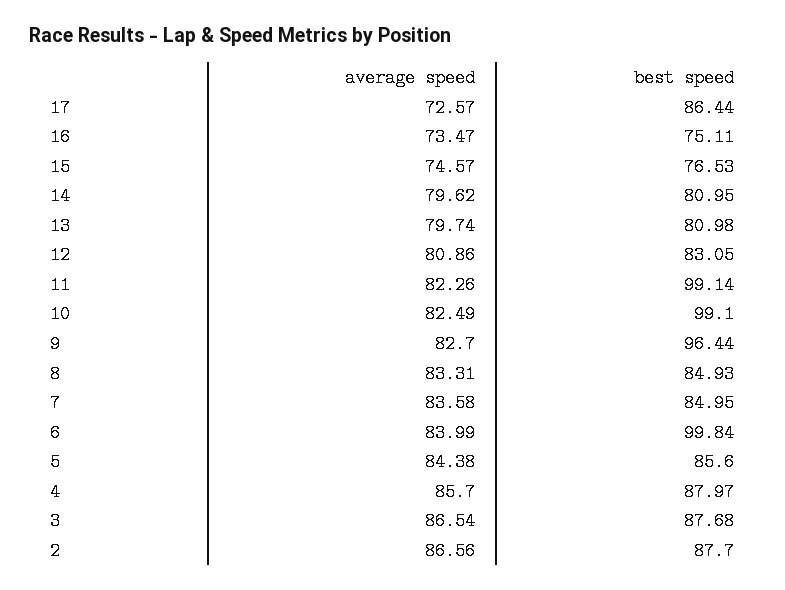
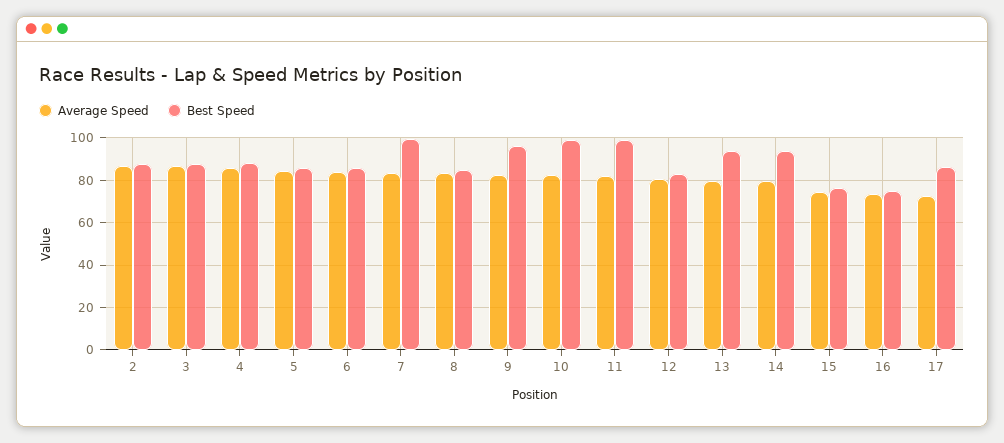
best speed, 14: 80.95 -> 95
best speed, 13: 80.98 -> 95
best speed, 7: 84.95 -> 100
best speed, 6: 99.84 -> 85

